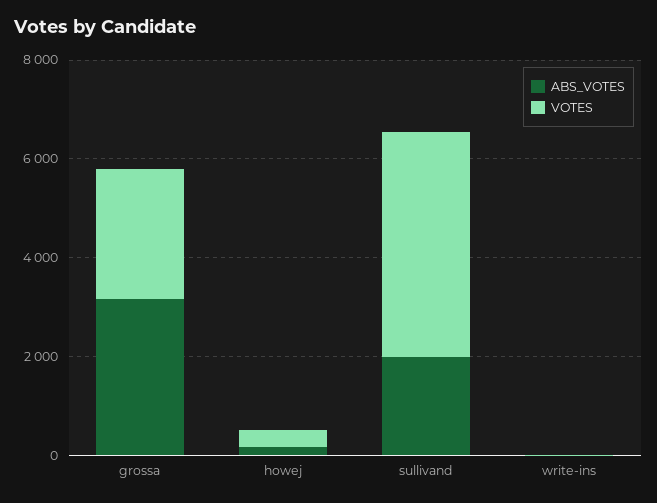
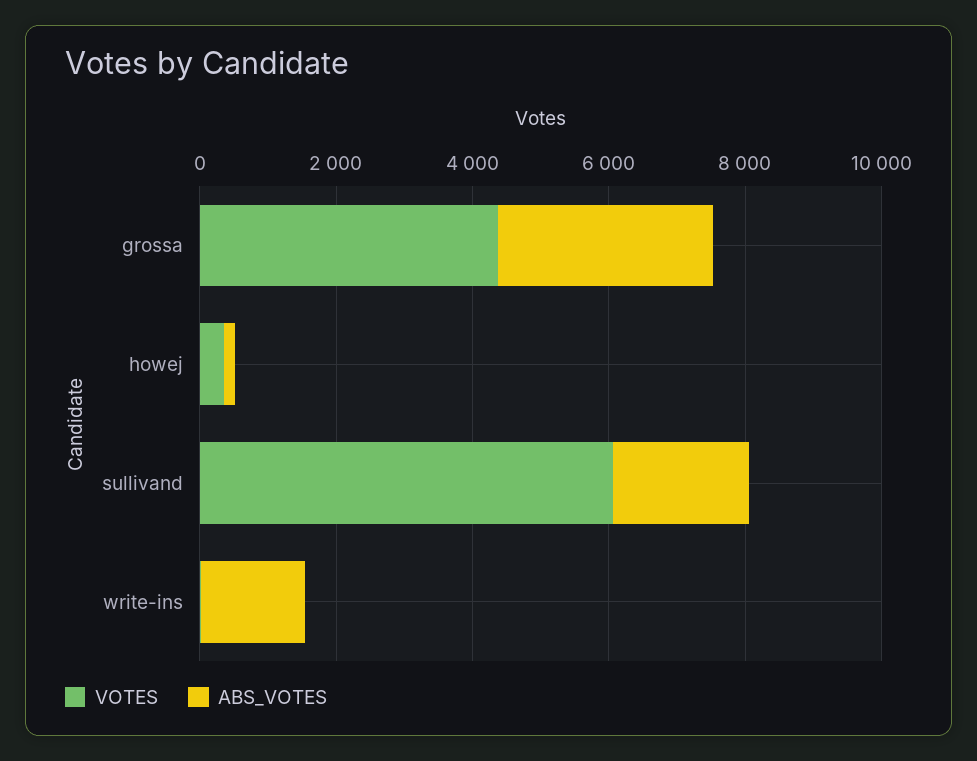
VOTES, grossa: 2500 -> 4500
VOTES, sullivand: 4500 -> 6000
ABS_VOTES, write-ins: 0 -> 1500

